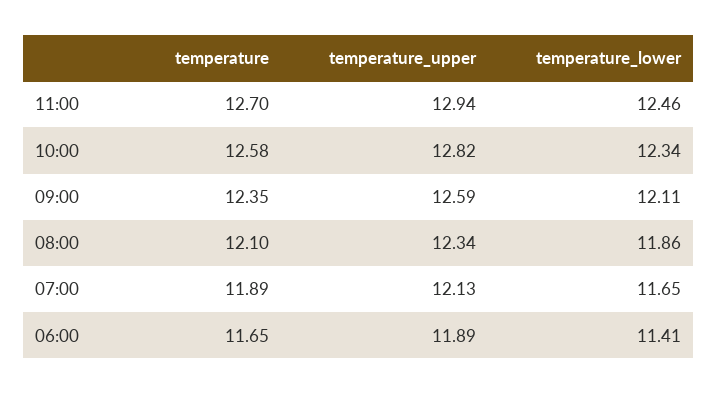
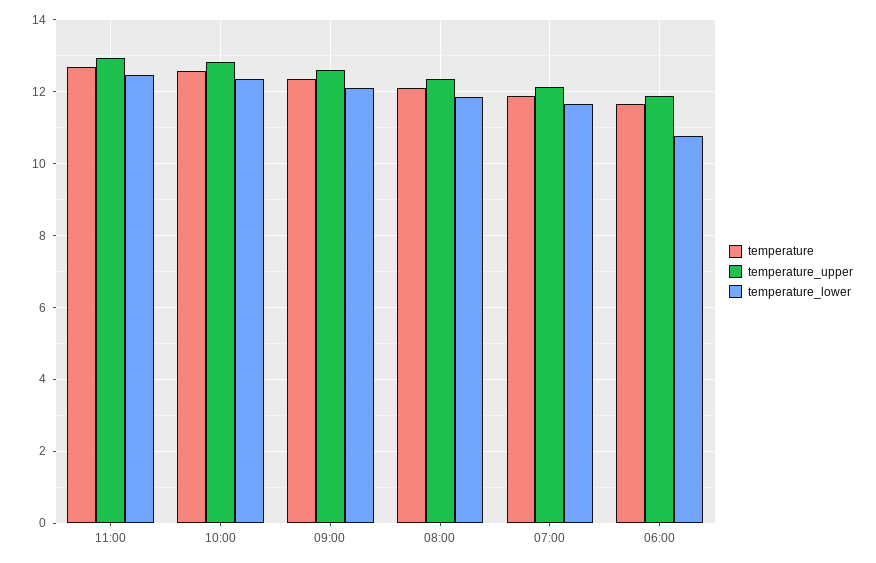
temperature_lower, 06:00: 11.41 -> 10.8

